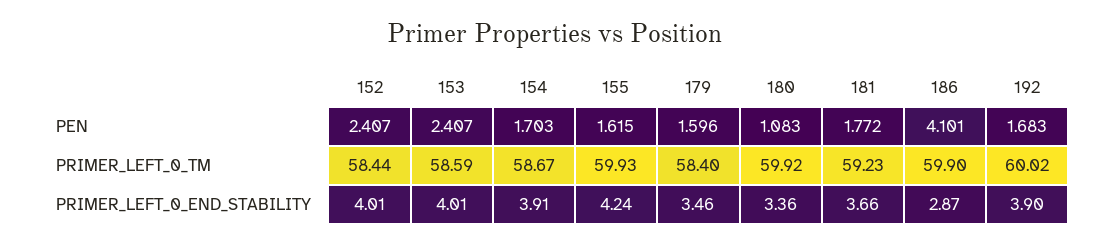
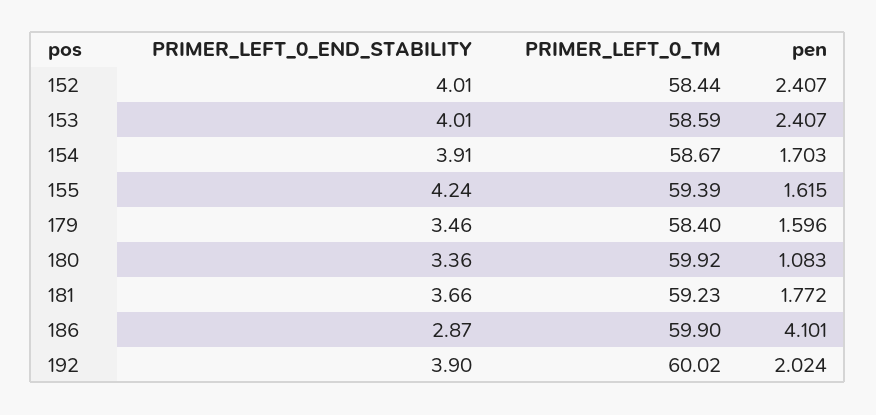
192, PEN: 1.683 -> 2.024
155, PRIMER_LEFT_0_TM: 59.93 -> 59.39

